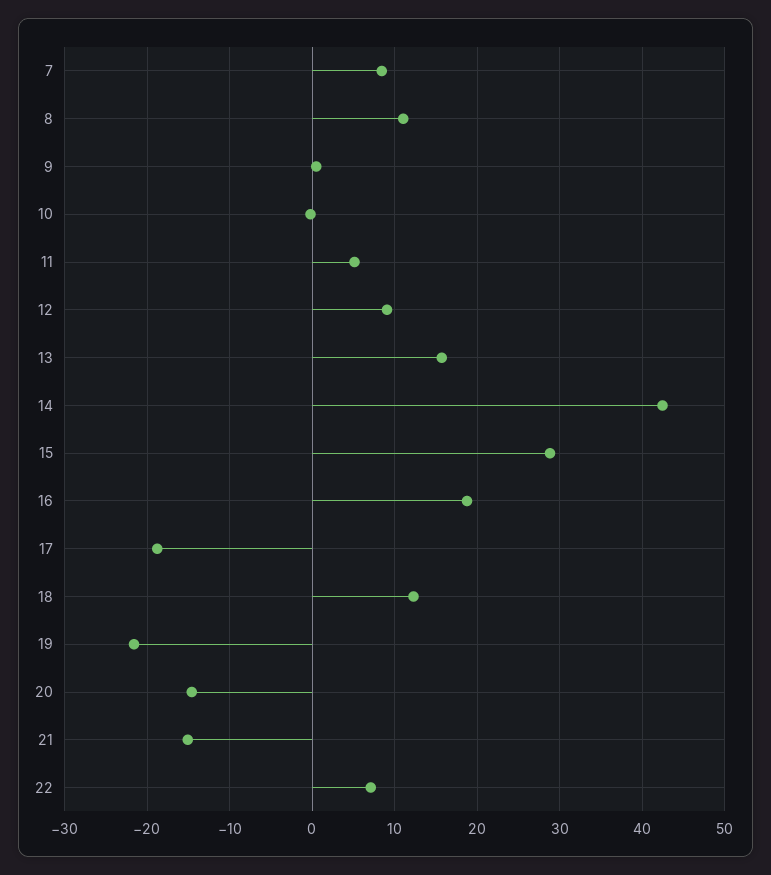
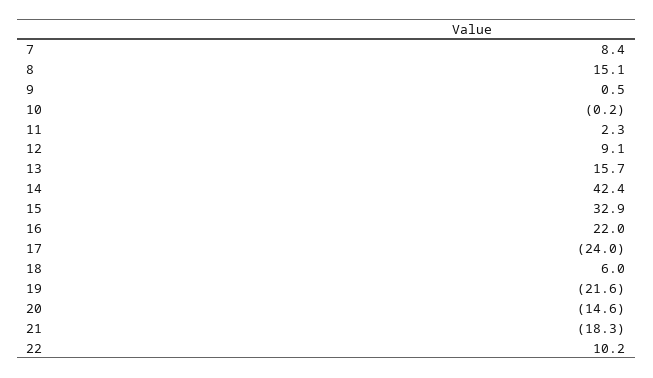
8: 11 -> 15.1
11: 5 -> 2.3
15: 29 -> 32.9
16: 19 -> 22
17: -19 -> -24
18: 12 -> 6
21: -15 -> -18.3
22: 7 -> 10.2

